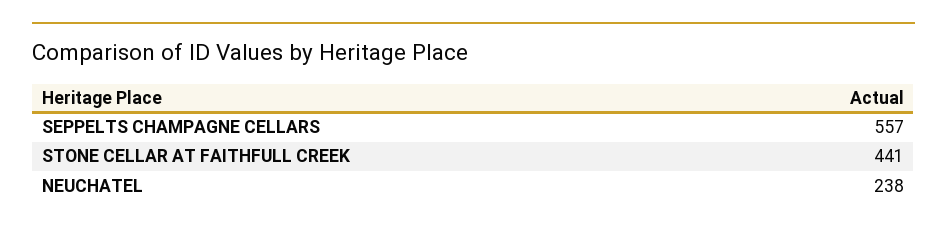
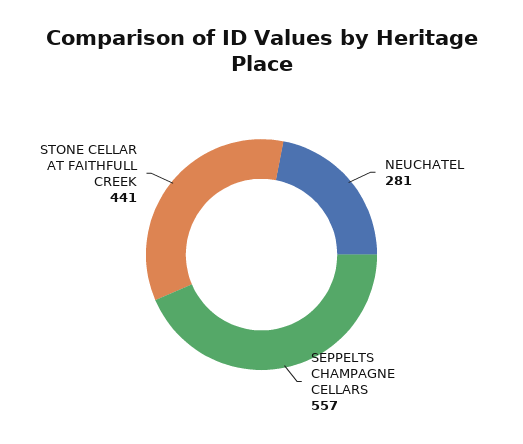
NEUCHATEL: 238 -> 281

